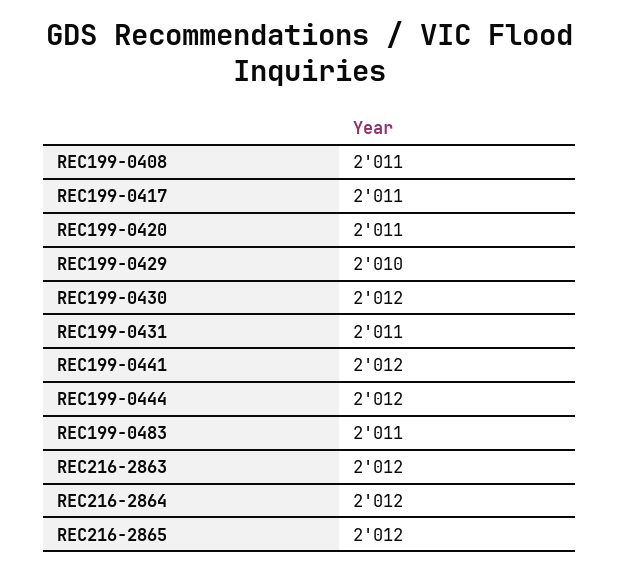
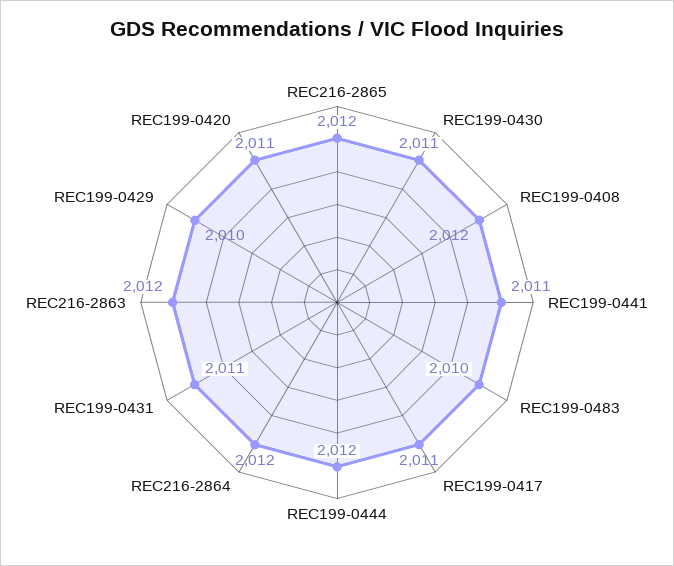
REC199-0408: 2011 -> 2012
REC199-0430: 2012 -> 2011
REC199-0441: 2012 -> 2011
REC199-0483: 2011 -> 2010

